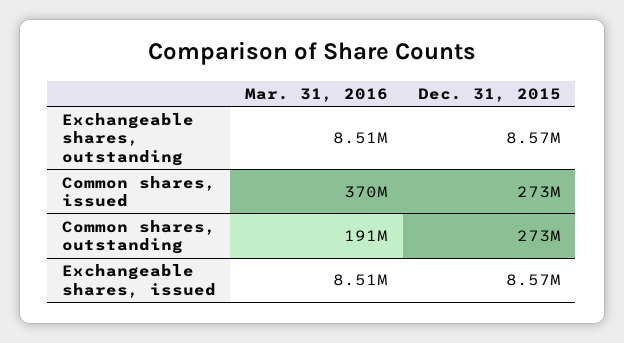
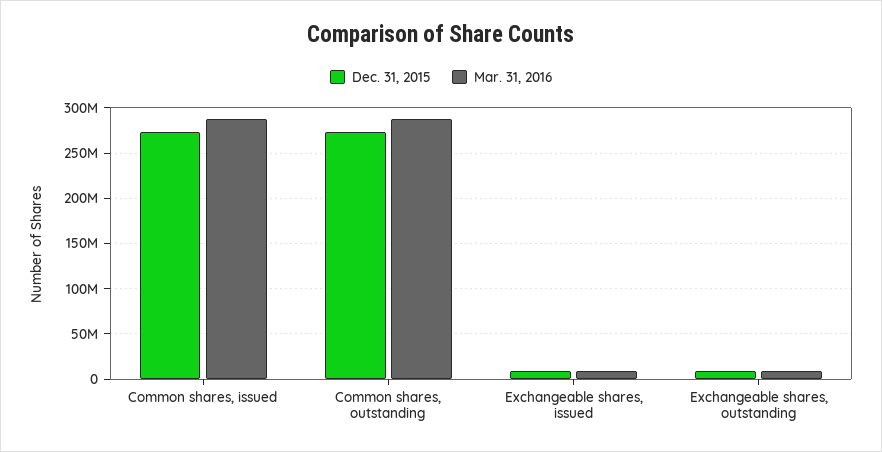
Mar. 31, 2016, Common shares, issued: 370000000 -> 290000000
Mar. 31, 2016, Common shares, outstanding: 191000000 -> 290000000

